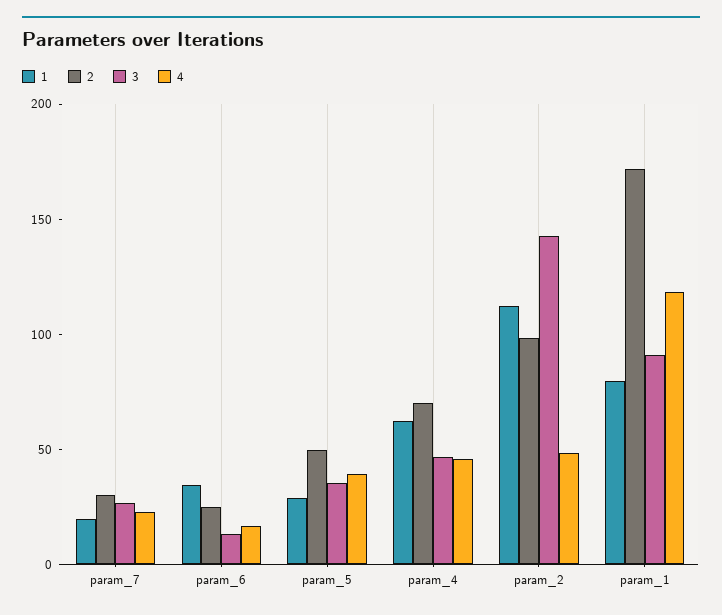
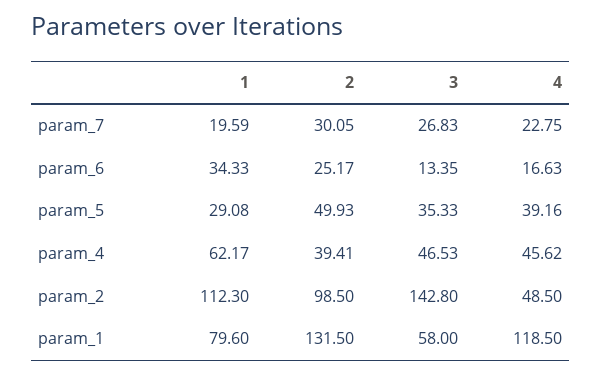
2, param_4: 70 -> 39.41
2, param_1: 170 -> 131.5
3, param_1: 90 -> 58

